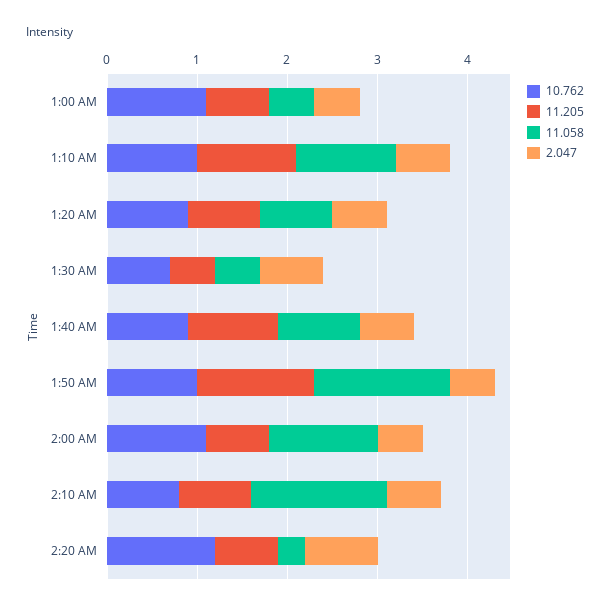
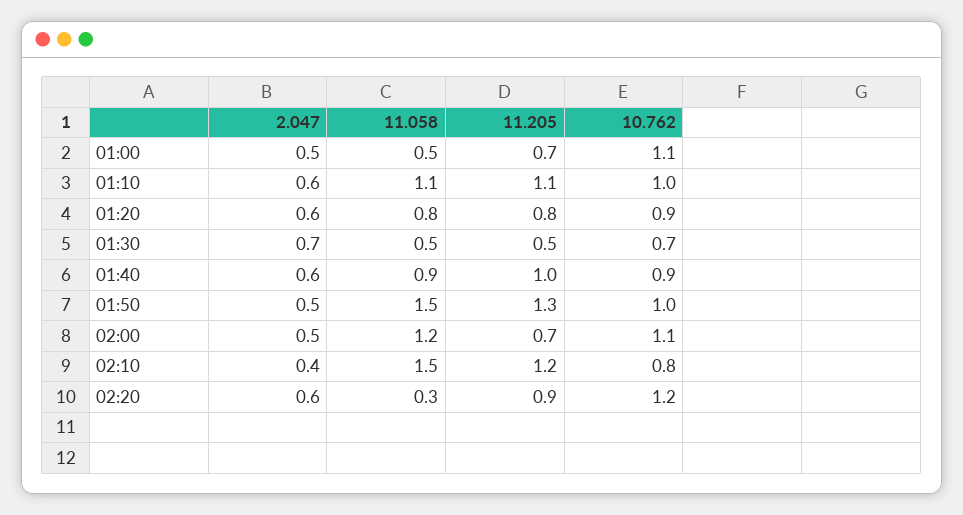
11.205, 2:10 AM: 0.8 -> 1.2
2.047, 2:10 AM: 0.6 -> 0.4
11.205, 2:20 AM: 0.7 -> 0.9
2.047, 2:20 AM: 0.8 -> 0.6

